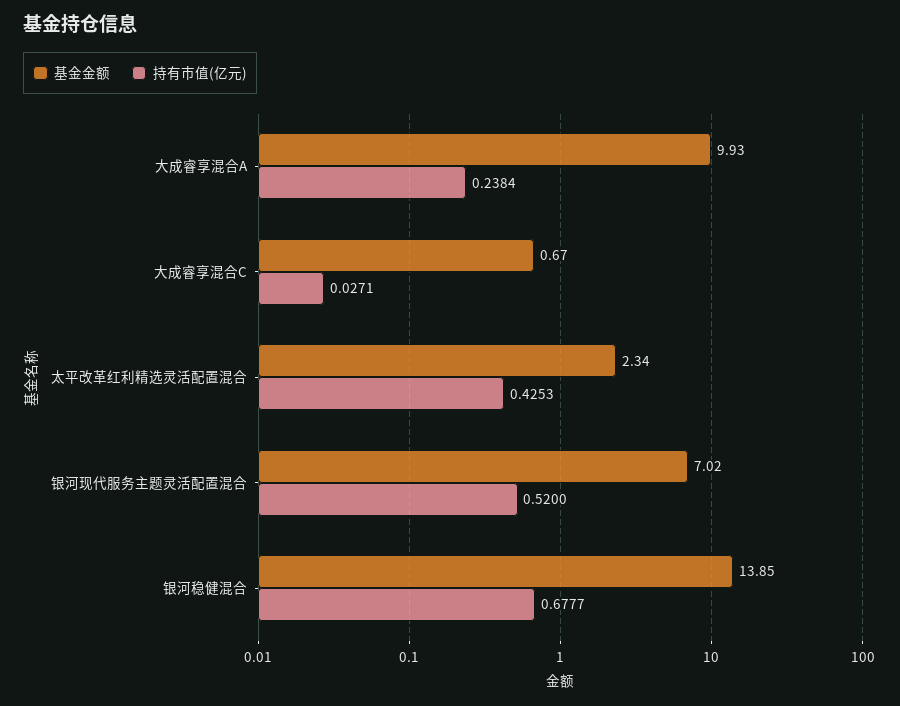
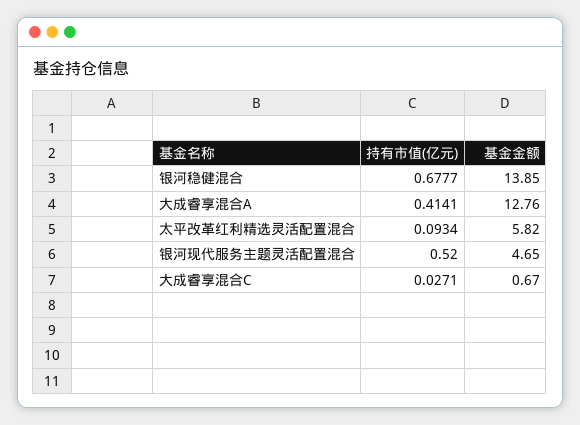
基金金额, 大成睿享混合A: 9.93 -> 12.76
持有市值(亿元), 大成睿享混合A: 0.2384 -> 0.4141
基金金额, 太平改革红利精选灵活配置混合: 2.34 -> 5.82
持有市值(亿元), 太平改革红利精选灵活配置混合: 0.4253 -> 0.0934
基金金额, 银河现代服务主题灵活配置混合: 7.02 -> 4.65

